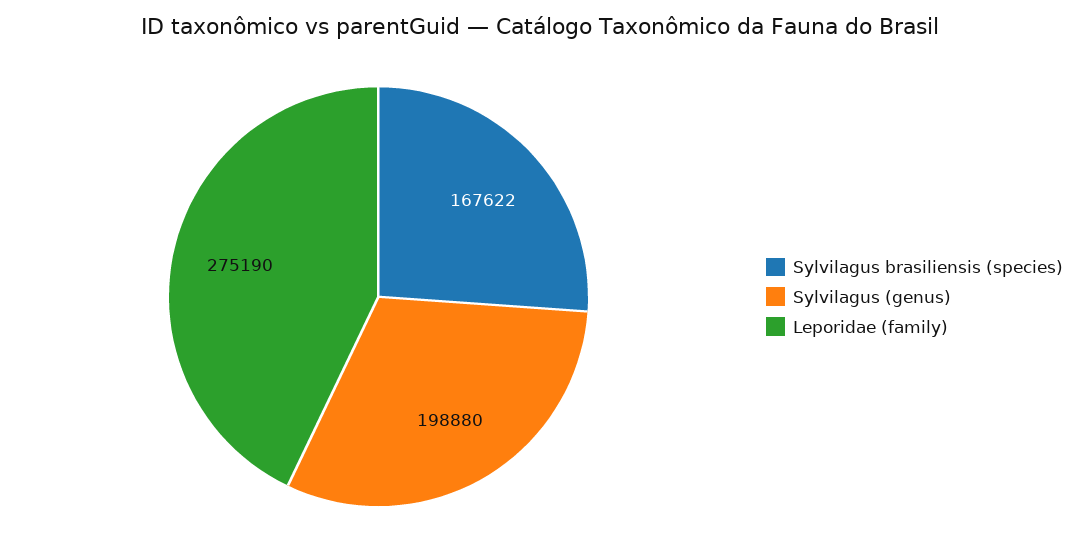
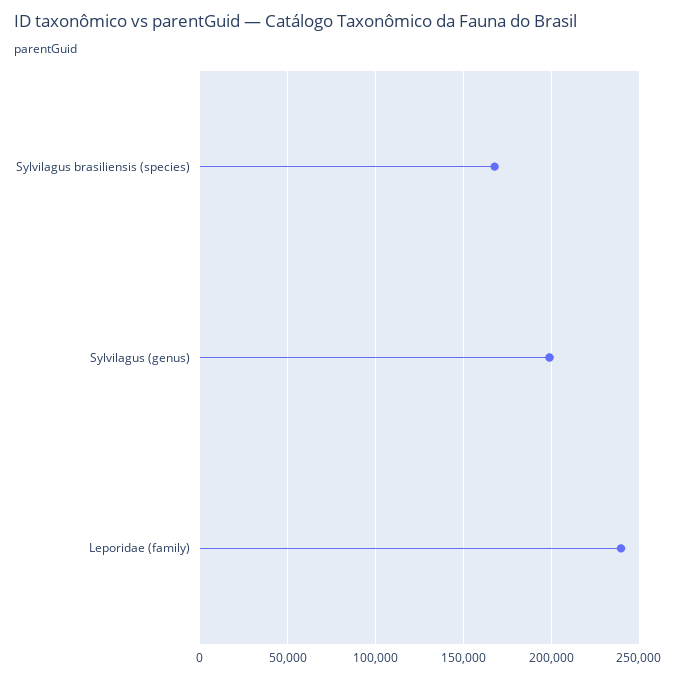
Leporidae (family): 275190 -> 240000

